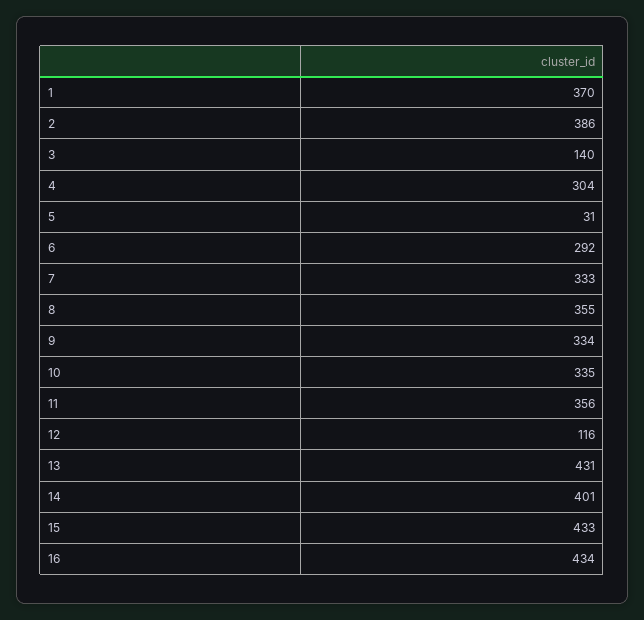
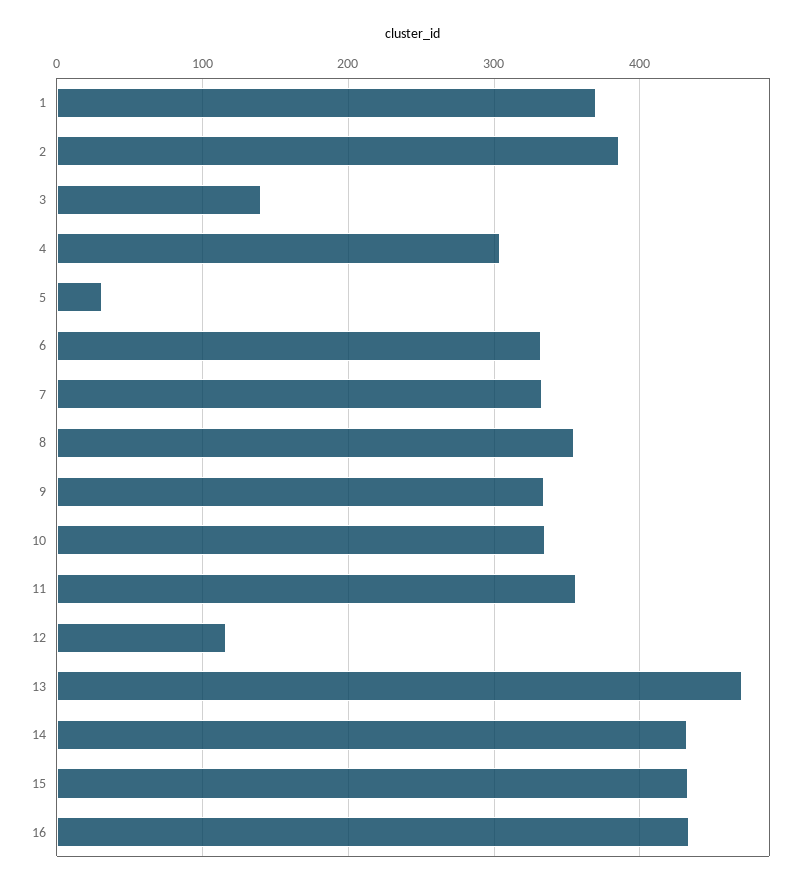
6: 292 -> 330
13: 431 -> 470
14: 401 -> 430

